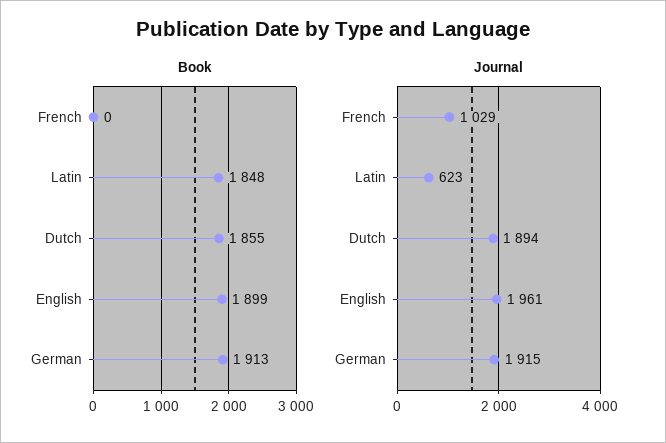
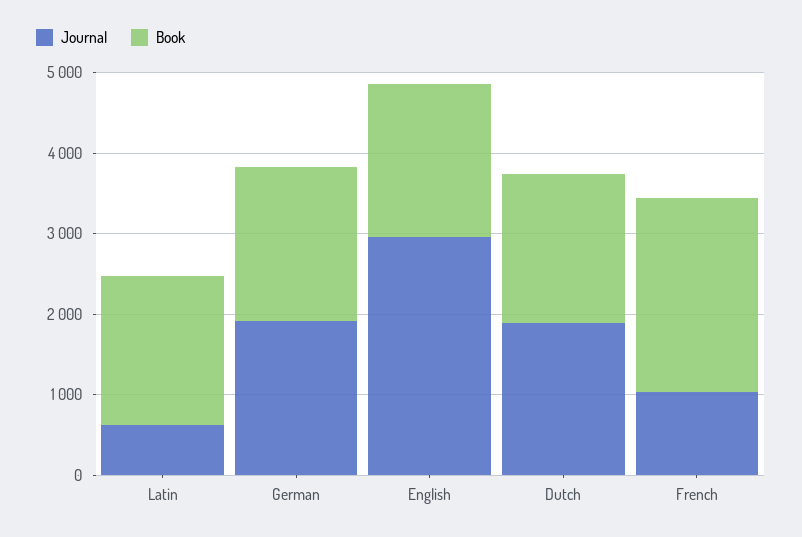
Book, French: 0 -> 2400
Journal, English: 1961 -> 3000

